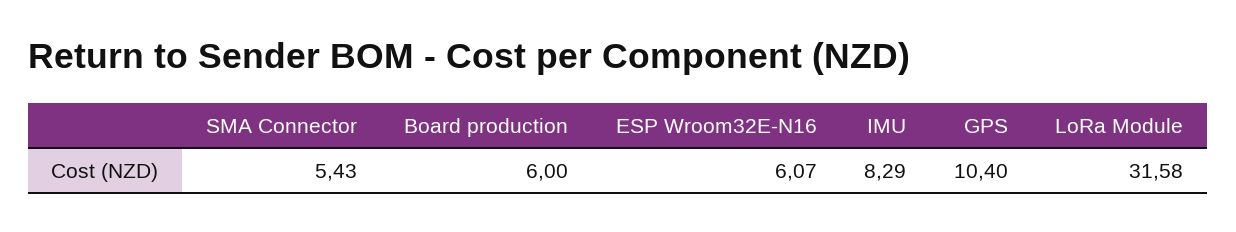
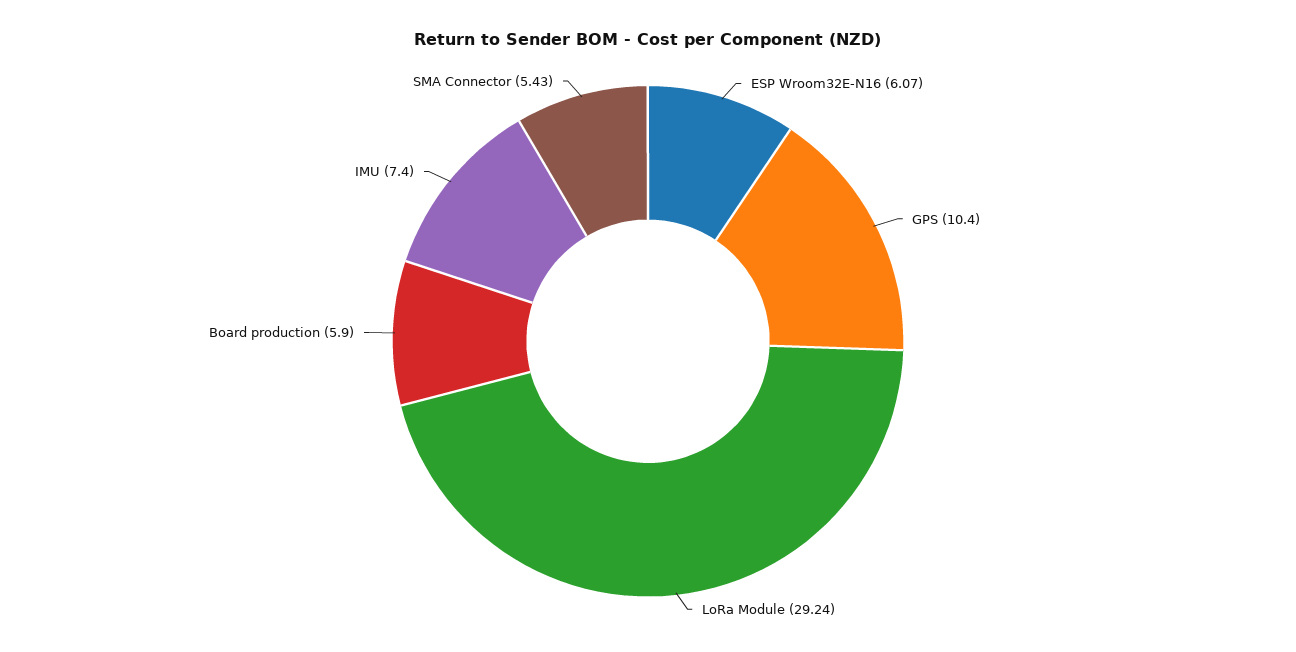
Board production: 6 -> 5.9
IMU: 8.29 -> 7.4
LoRa Module: 31.58 -> 29.24

